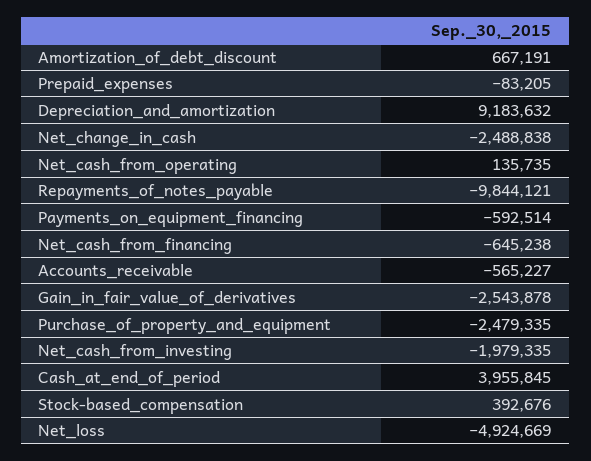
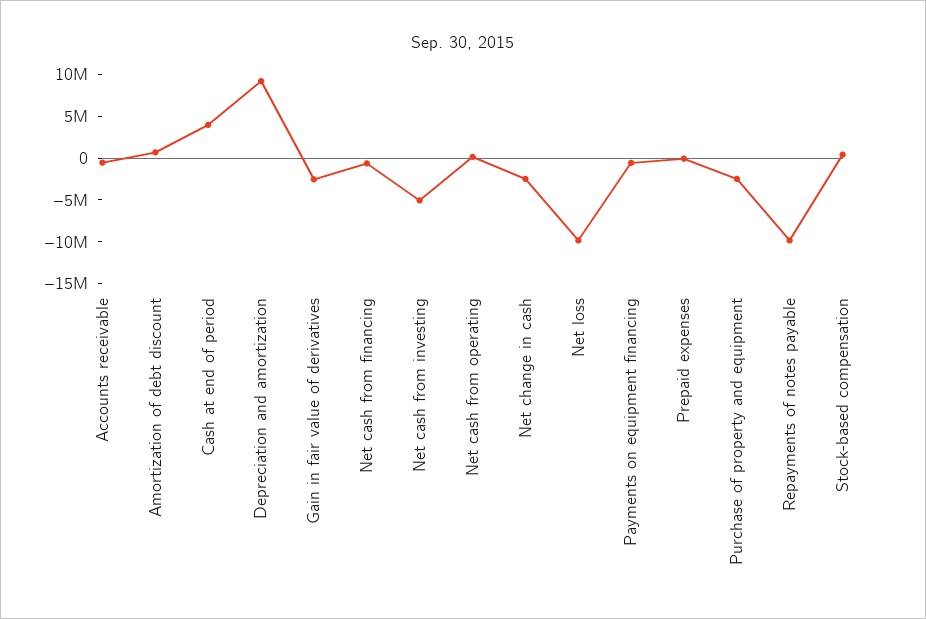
Net_cash_from_investing: -1979335 -> -5000000
Net_loss: -4924669 -> -10000000

